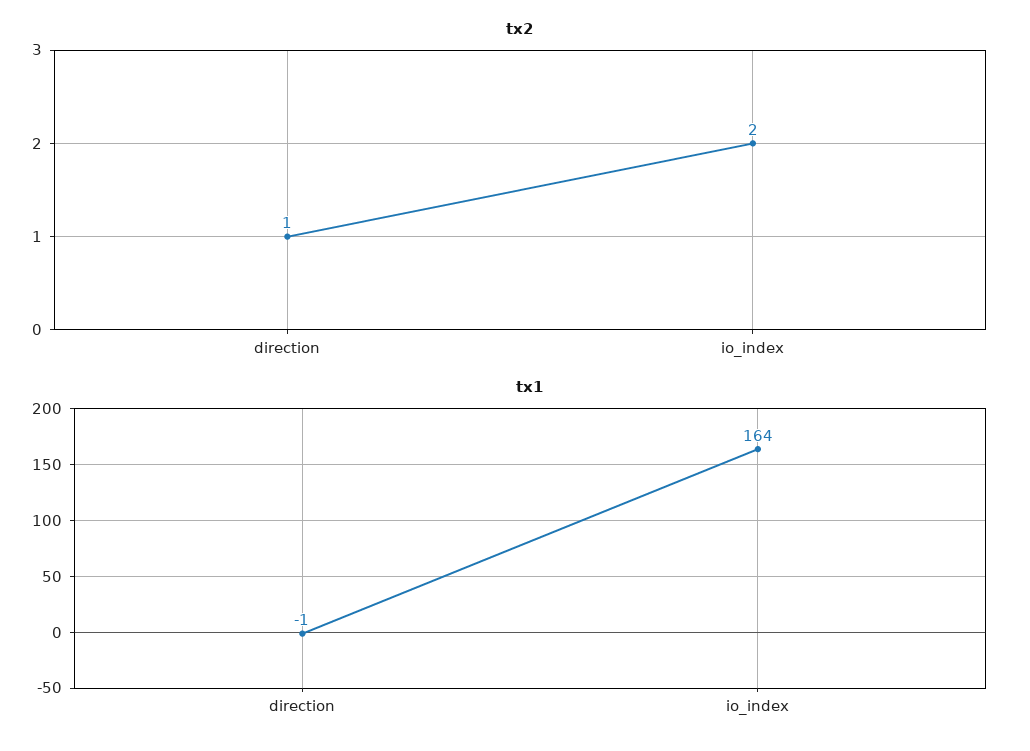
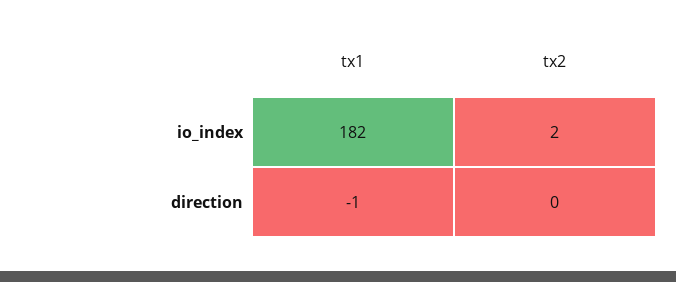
tx2, direction: 1 -> 0
tx1, io_index: 164 -> 182

